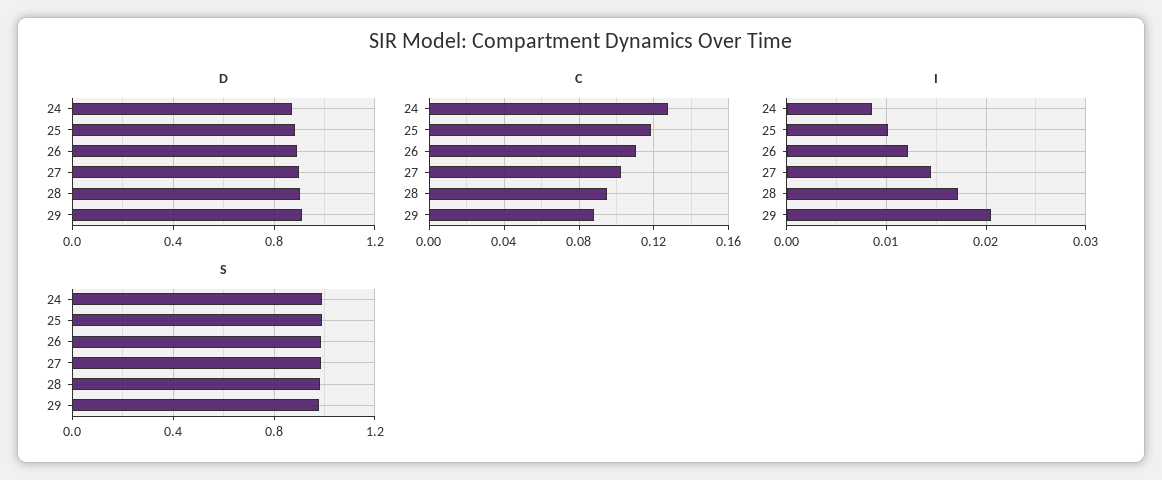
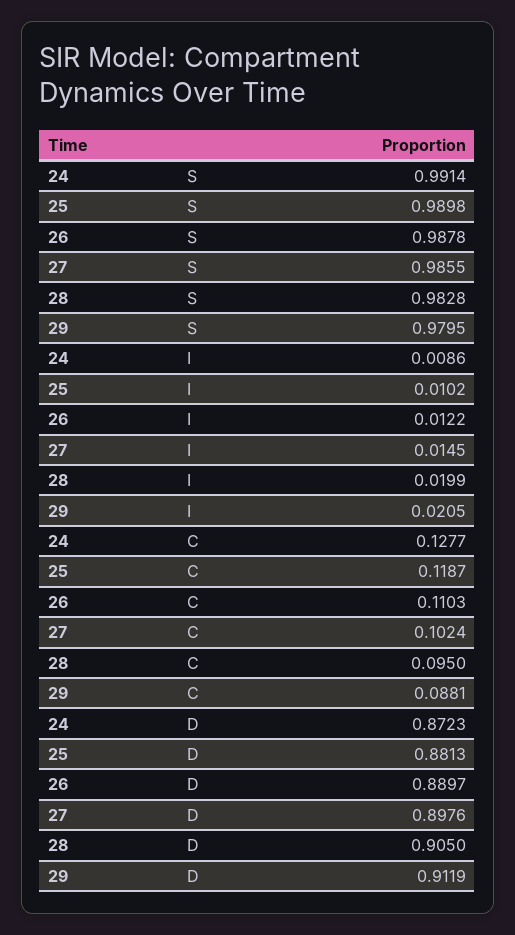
I, 28: 0.017 -> 0.0199

